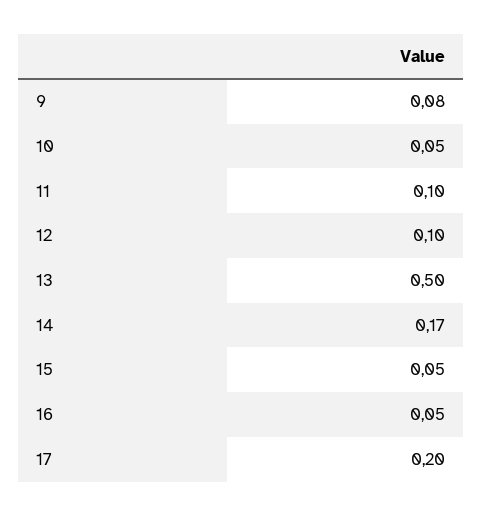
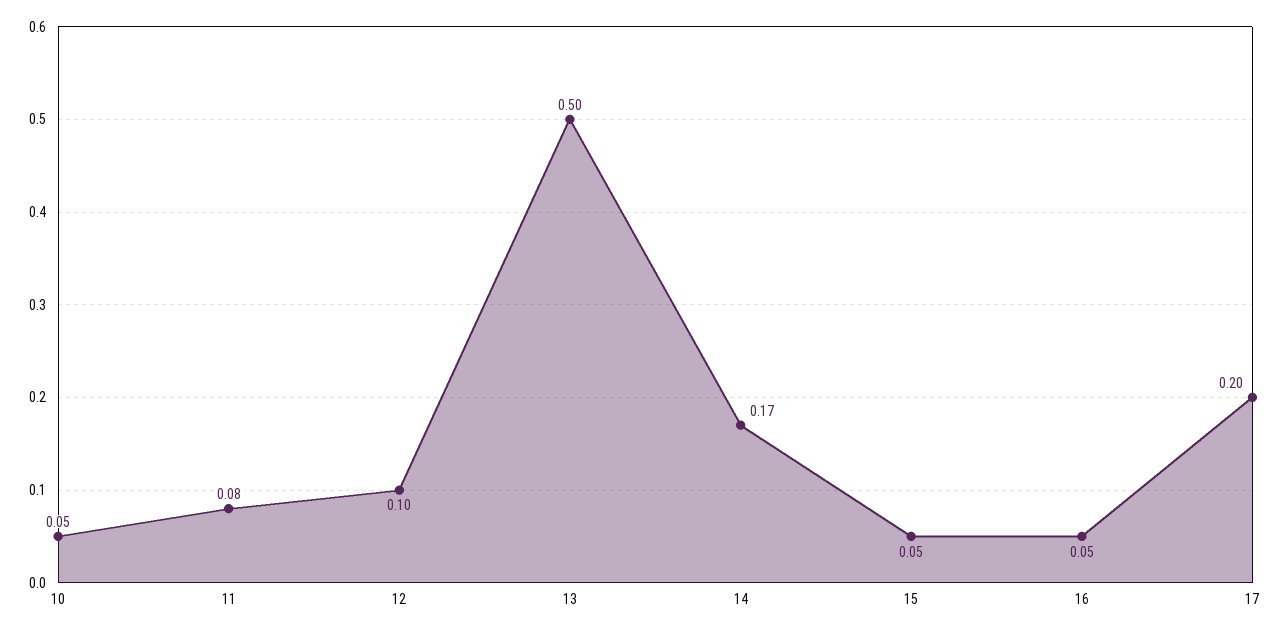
9: 0.08 -> none
11: 0.1 -> 0.08

